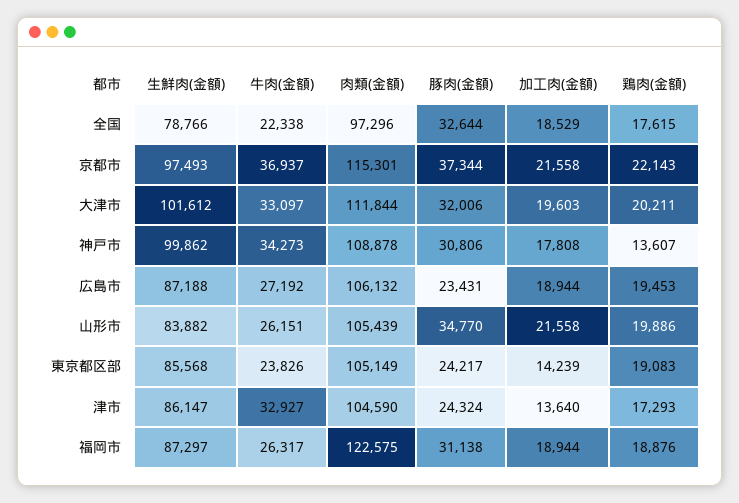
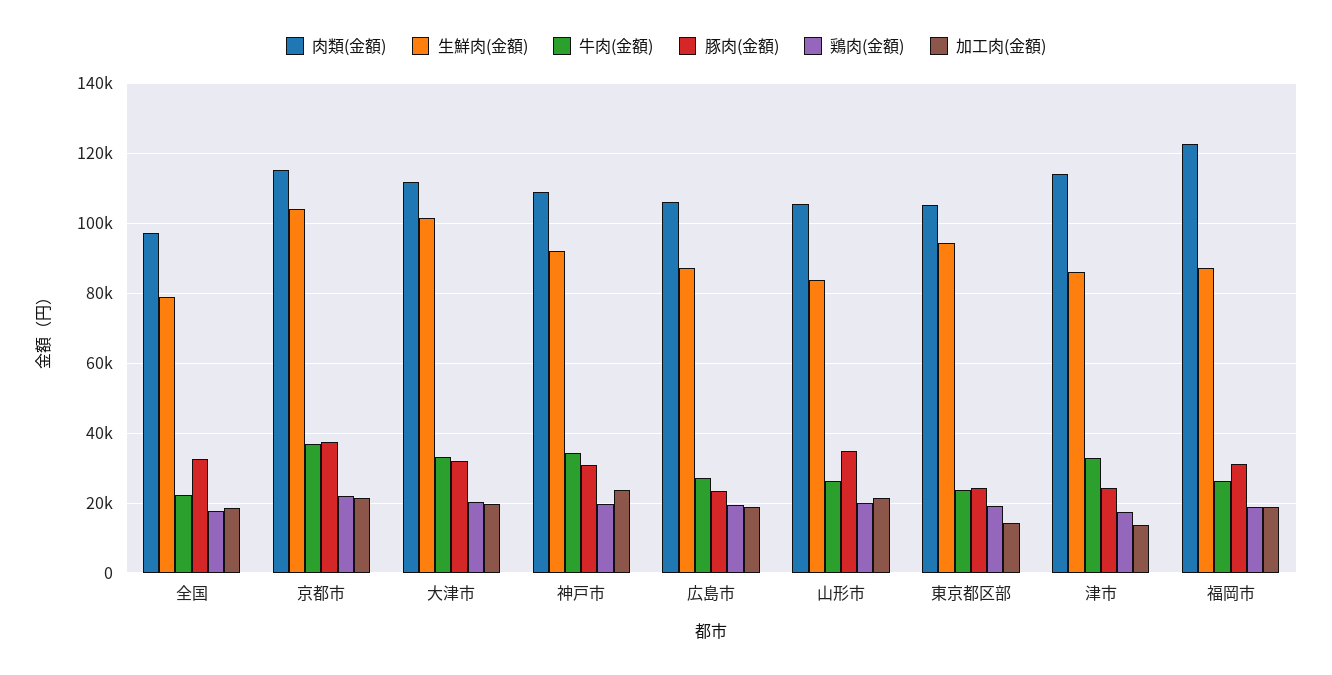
生鮮肉(金額), 京都市: 97493 -> 104000
生鮮肉(金額), 神戸市: 99862 -> 92000
加工肉(金額), 神戸市: 17808 -> 24000
鶏肉(金額), 神戸市: 13607 -> 20000
生鮮肉(金額), 東京都区部: 85568 -> 94000
肉類(金額), 津市: 104590 -> 114000

